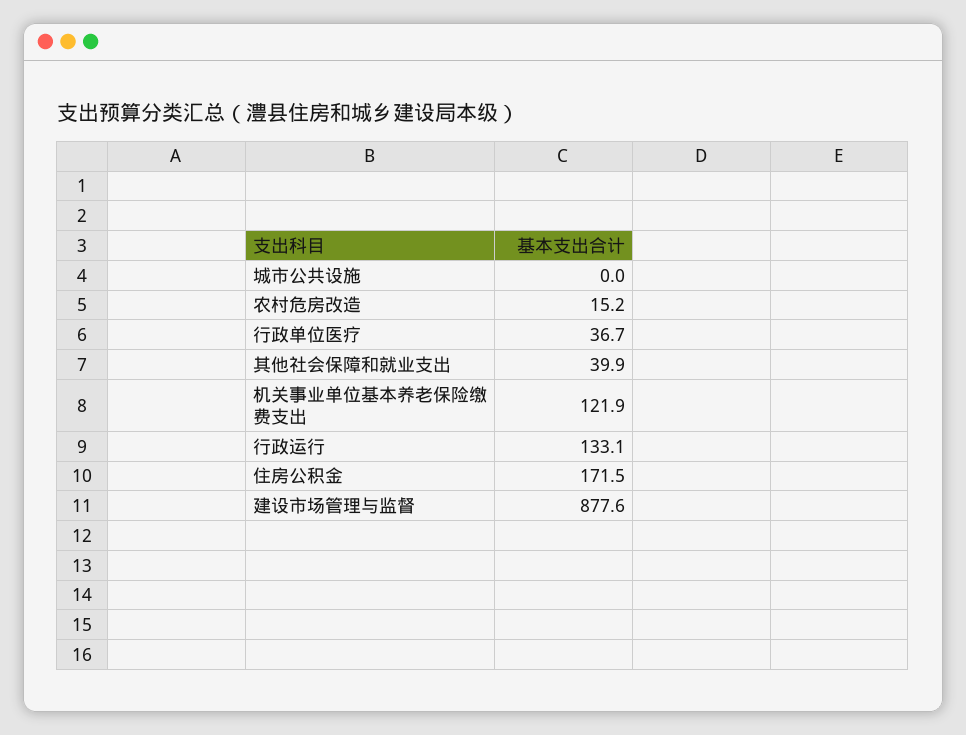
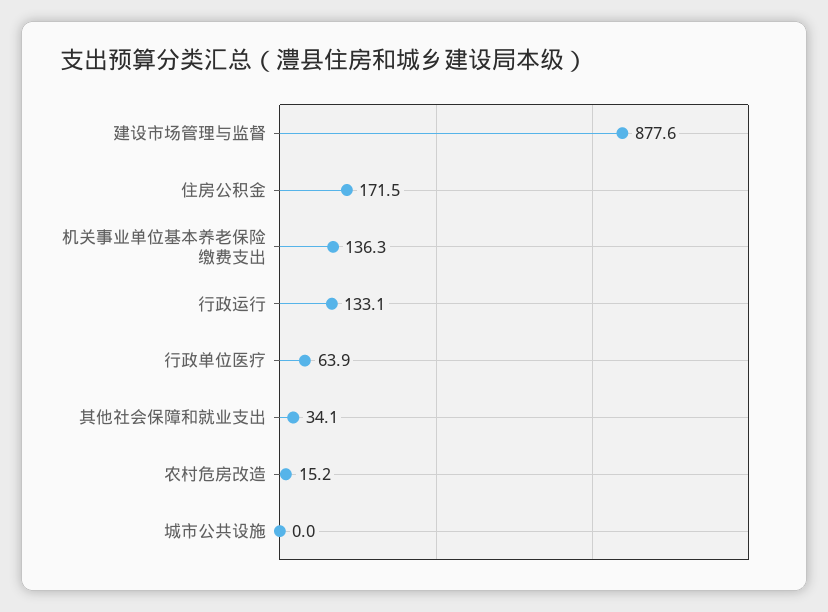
行政单位医疗: 36.7 -> 63.9
其他社会保障和就业支出: 39.9 -> 34.1
机关事业单位基本养老保险缴费支出: 121.9 -> 136.3

